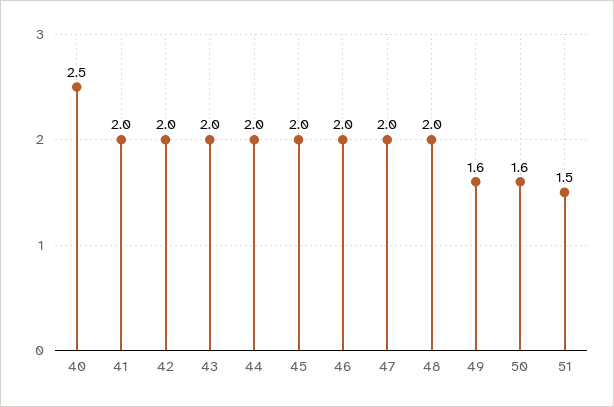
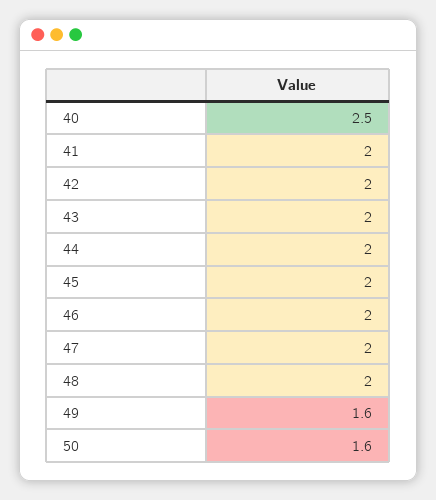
51: 1.5 -> none

